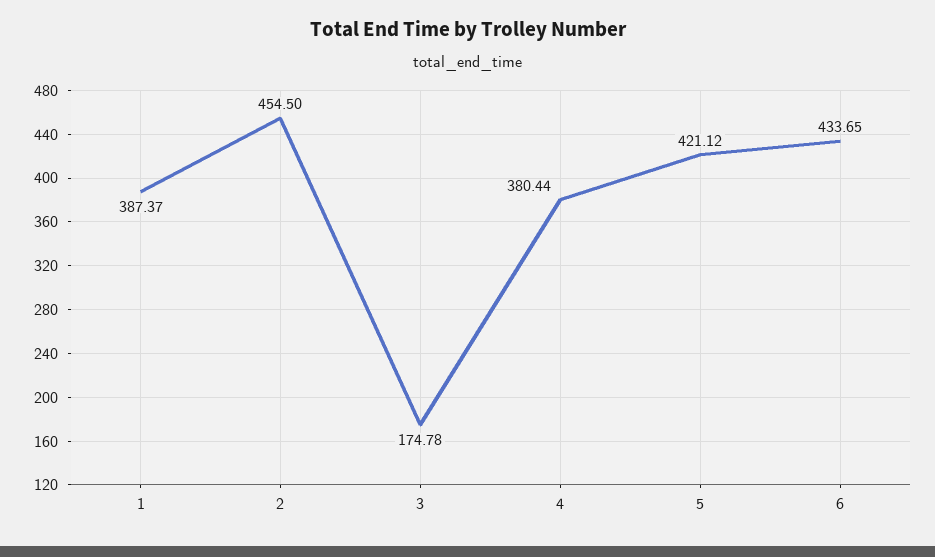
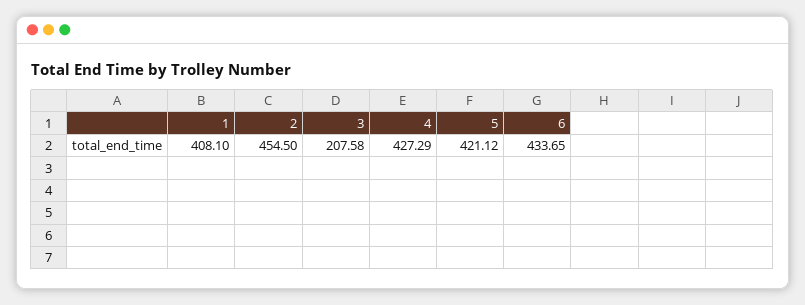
1: 387.37 -> 408.1
3: 174.78 -> 207.58
4: 380.44 -> 427.29

